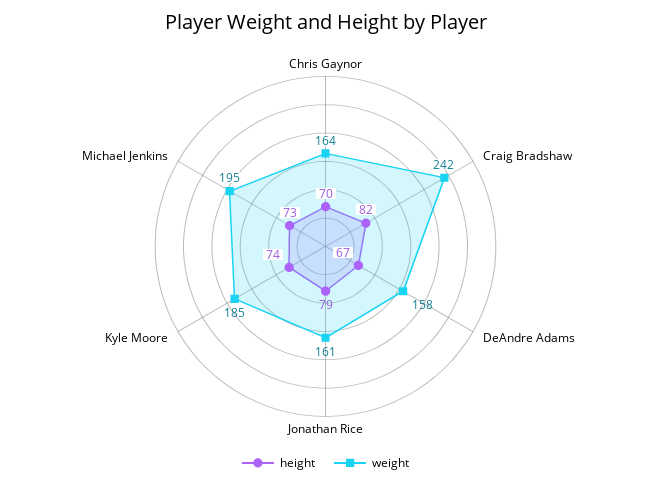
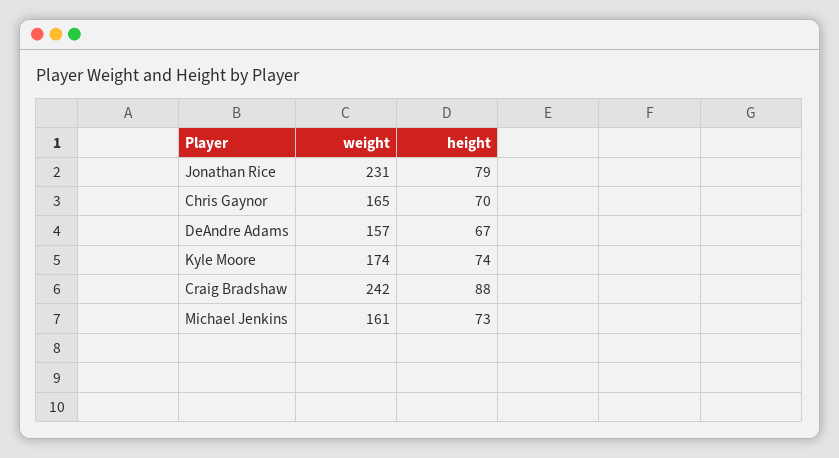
weight, Chris Gaynor: 164 -> 165
height, Craig Bradshaw: 82 -> 88
weight, DeAndre Adams: 158 -> 157
weight, Jonathan Rice: 161 -> 231
weight, Kyle Moore: 185 -> 174
weight, Michael Jenkins: 195 -> 161

